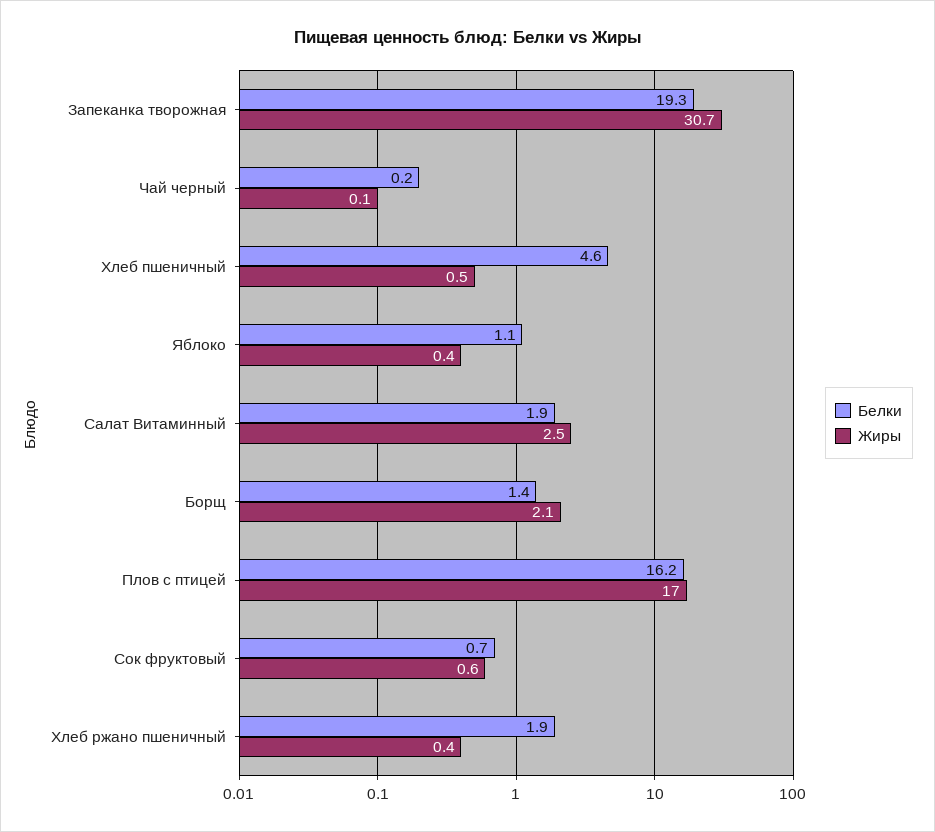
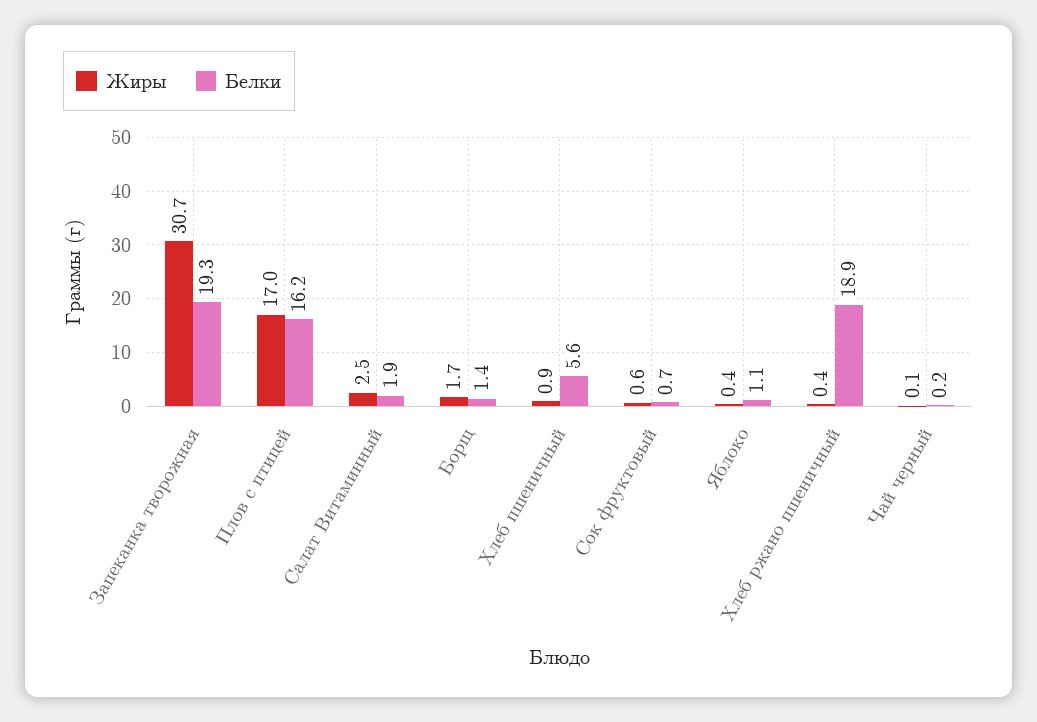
Белки, Хлеб пшеничный: 4.6 -> 5.6
Жиры, Хлеб пшеничный: 0.5 -> 0.9
Жиры, Борщ: 2.1 -> 1.7
Белки, Хлеб ржано пшеничный: 1.9 -> 18.9

